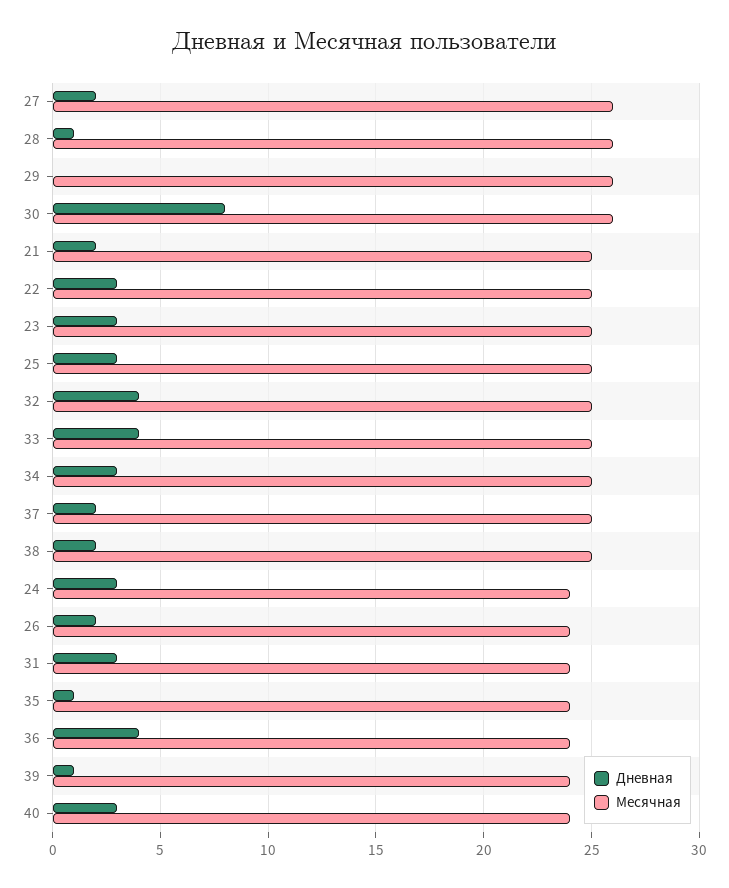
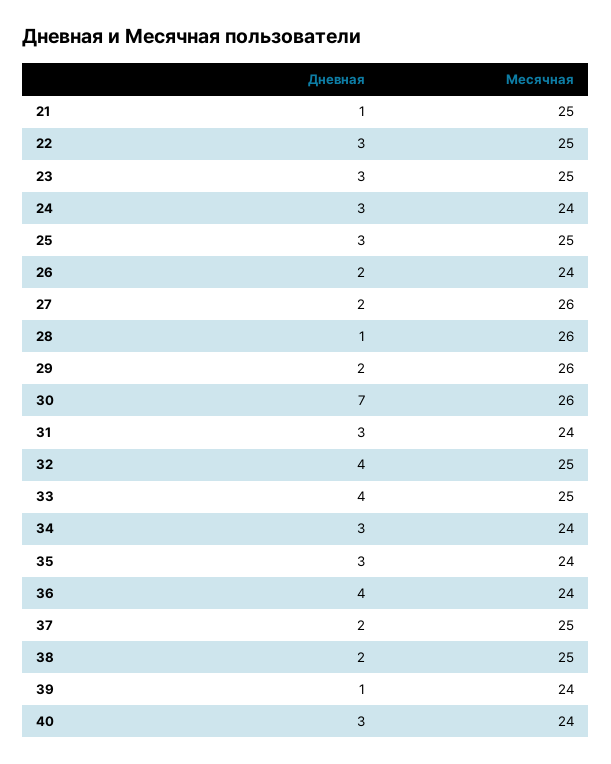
Дневная, 29: 0 -> 2
Дневная, 30: 8 -> 7
Дневная, 21: 2 -> 1
Месячная, 34: 25 -> 24
Дневная, 35: 1 -> 3

